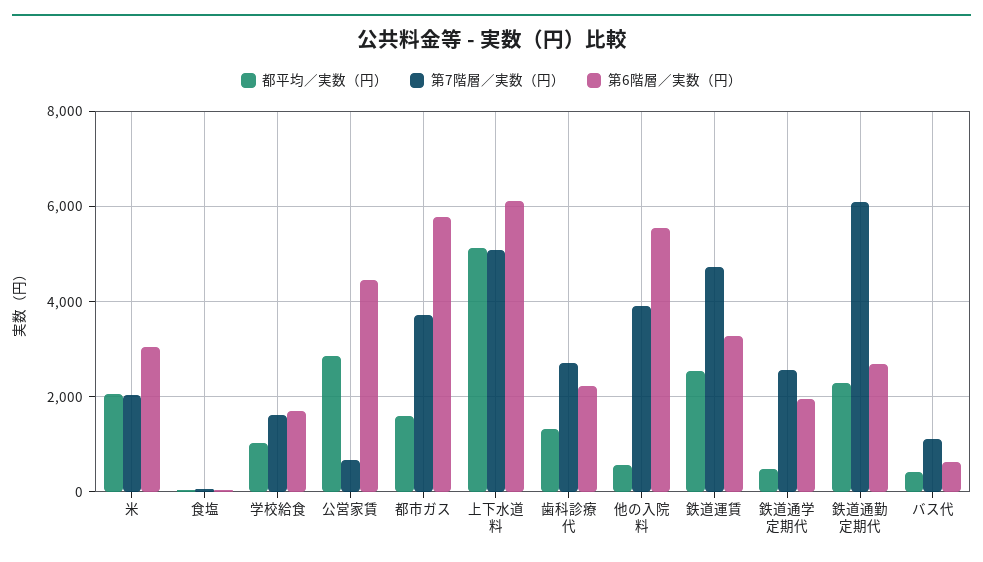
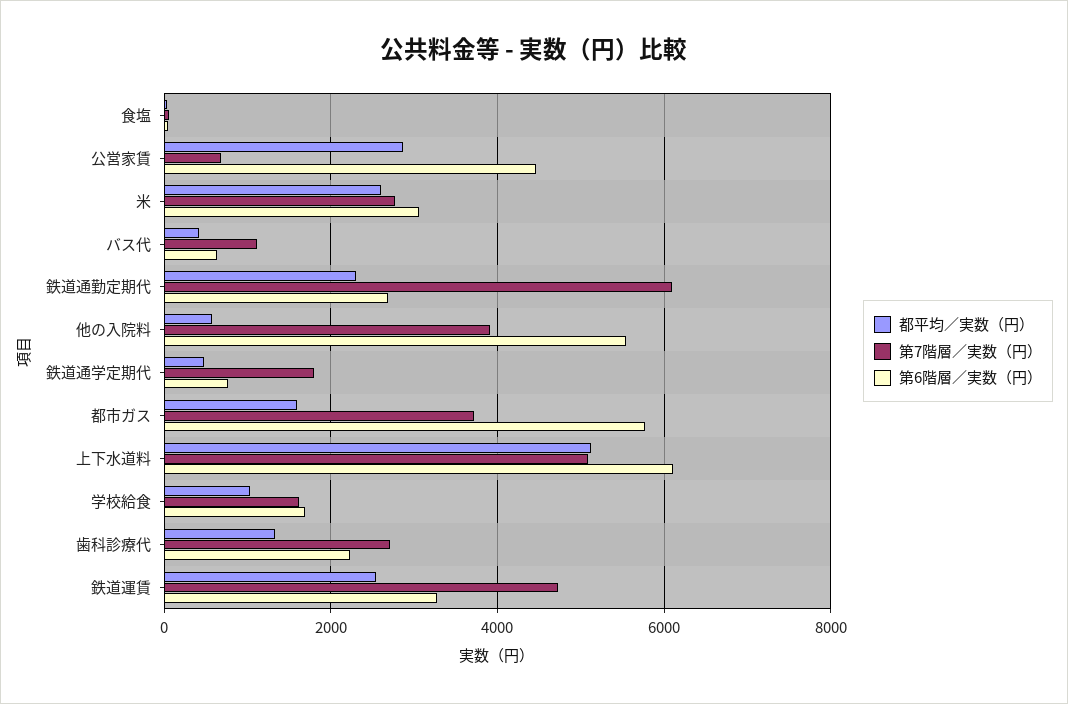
都平均／実数（円）, 米: 2000 -> 2600
第7階層／実数（円）, 米: 2000 -> 2800
第7階層／実数（円）, 鉄道通学定期代: 2600 -> 1800
第6階層／実数（円）, 鉄道通学定期代: 2000 -> 800

